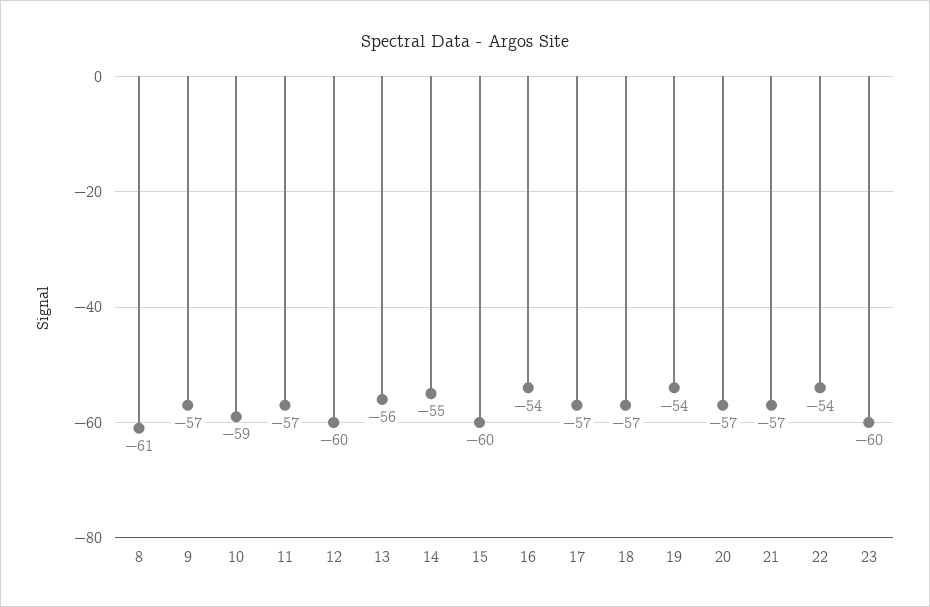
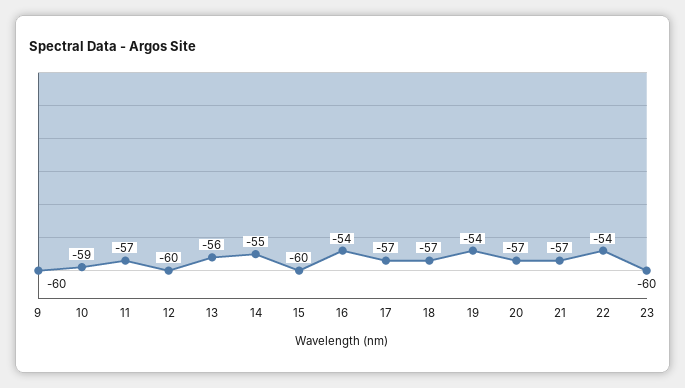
8: -61 -> none
9: -57 -> -60

